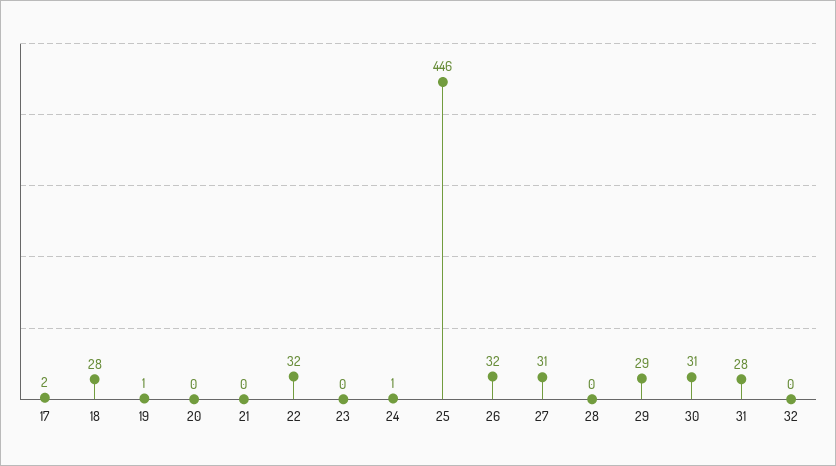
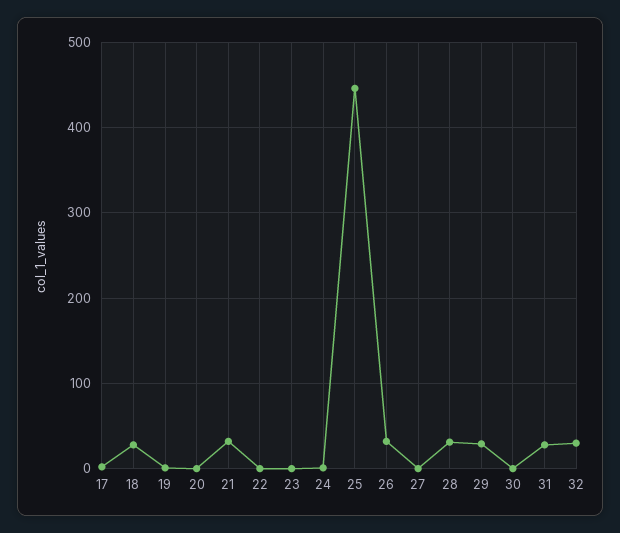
21: 0 -> 30
22: 32 -> 0
27: 31 -> 0
28: 0 -> 30
30: 31 -> 0
32: 0 -> 30

